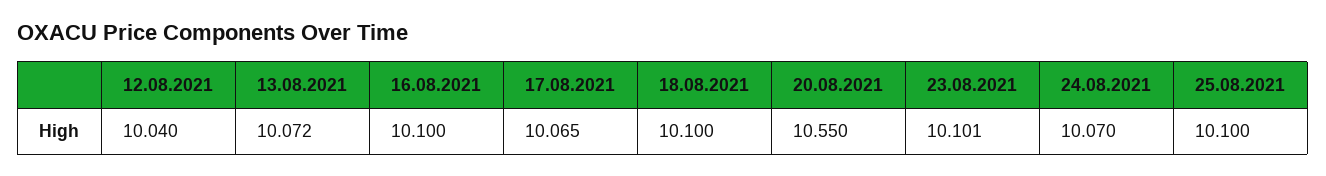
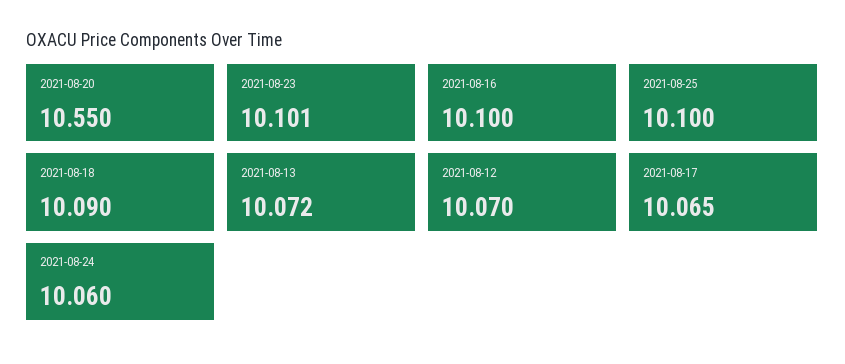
12.08.2021: 10.04 -> 10.07
18.08.2021: 10.1 -> 10.09
24.08.2021: 10.07 -> 10.06

